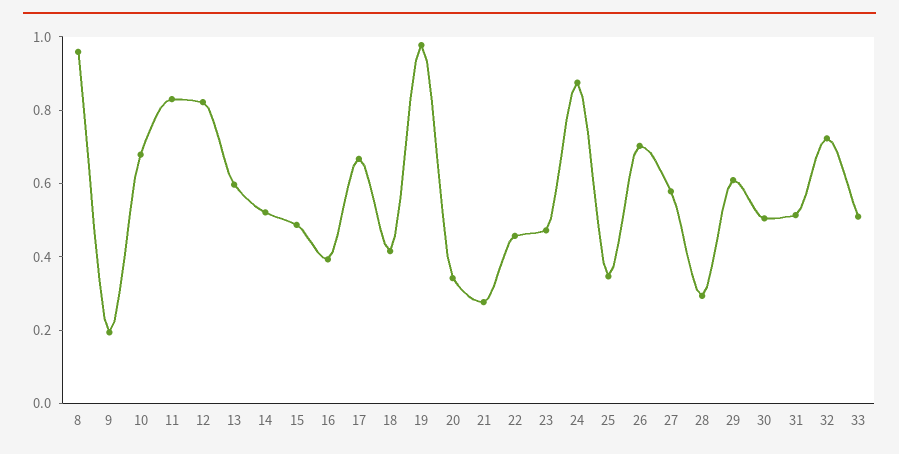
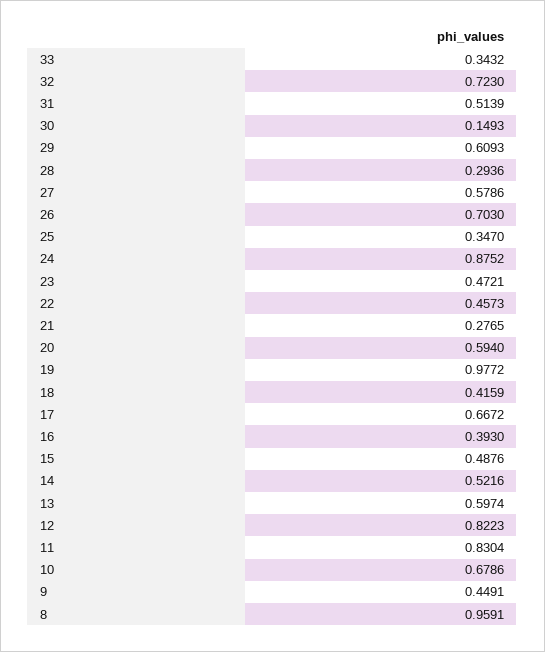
9: 0.2 -> 0.4491
20: 0.35 -> 0.594
30: 0.5 -> 0.1493
33: 0.5 -> 0.3432

